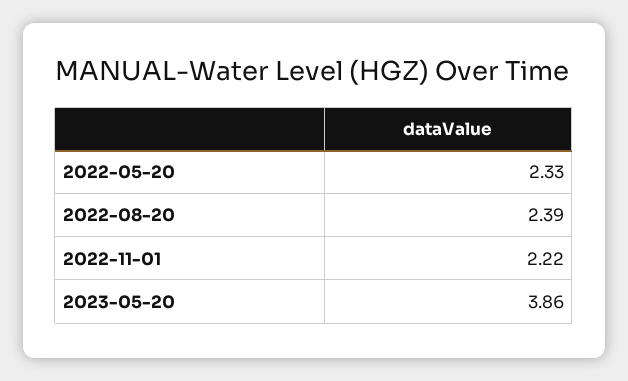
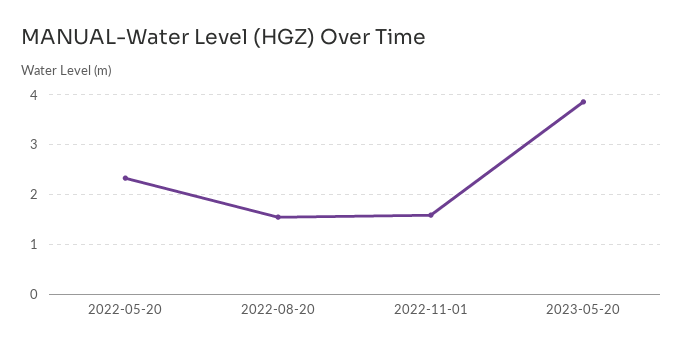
2022-08-20: 2.39 -> 1.6
2022-11-01: 2.22 -> 1.6

